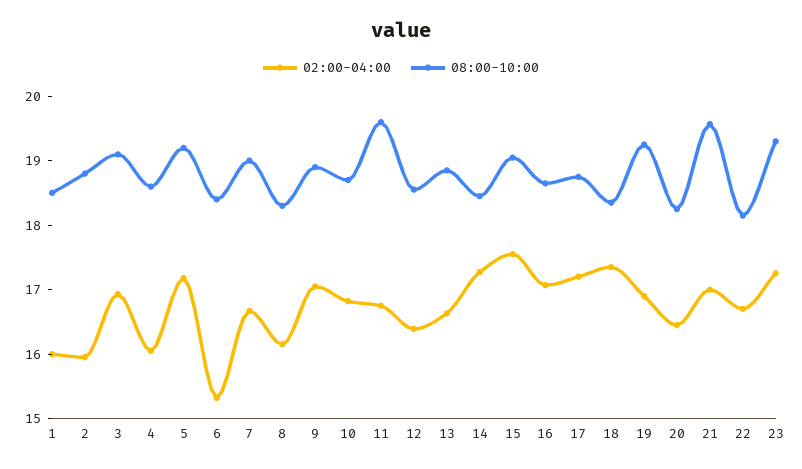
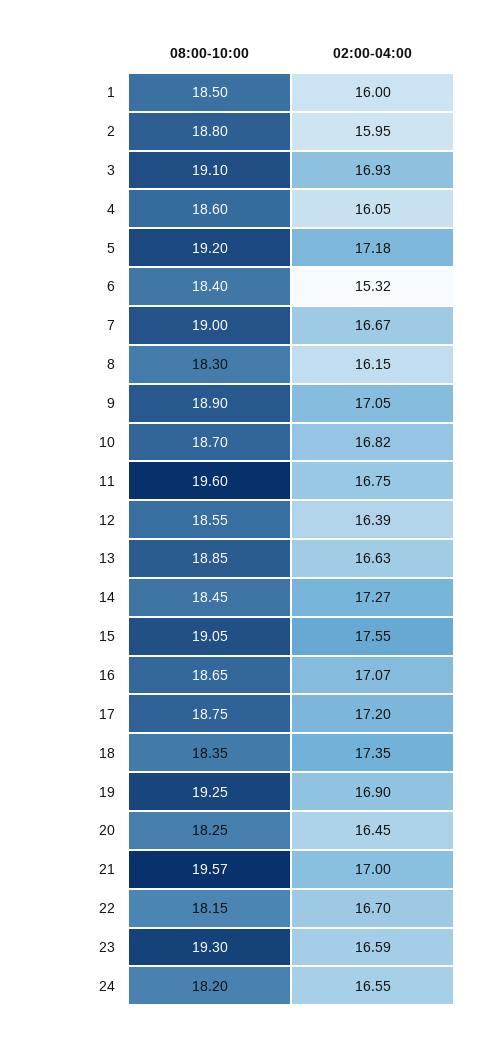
02:00-04:00, 23: 17.2 -> 16.59
08:00-10:00, 24: none -> 18.2
02:00-04:00, 24: none -> 16.55

